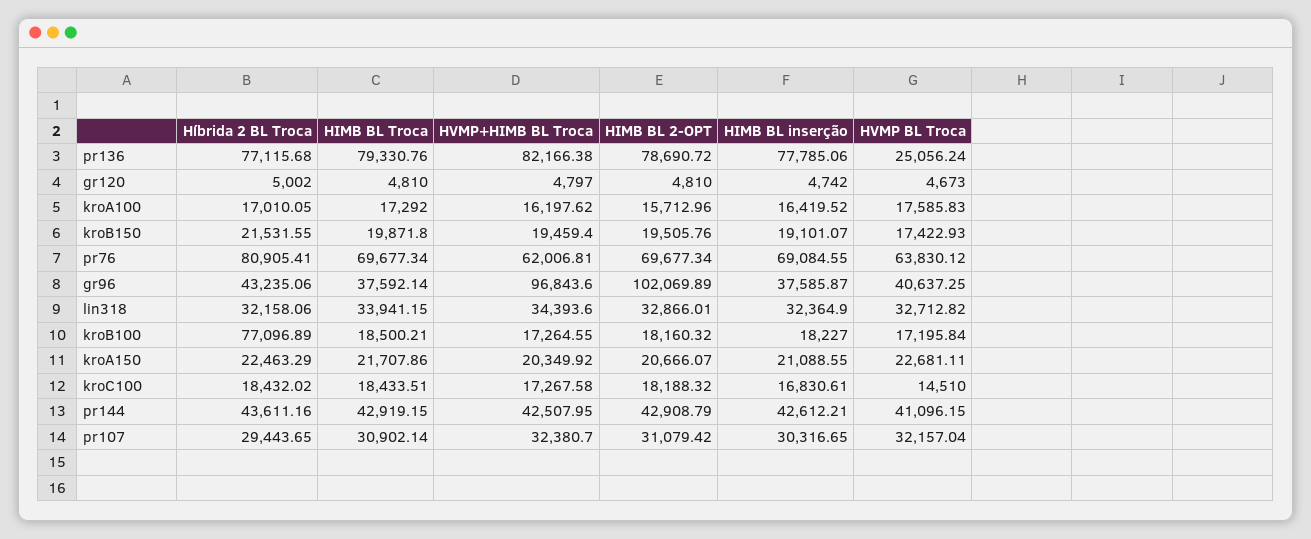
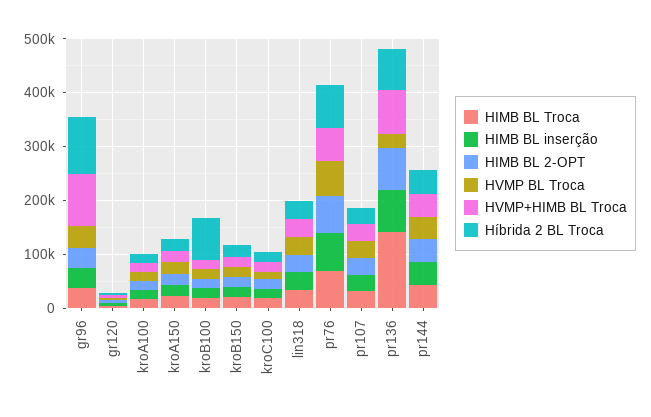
HIMB BL Troca, pr136: 79330.76 -> 140000
Híbrida 2 BL Troca, gr96: 43235.06 -> 100000
HIMB BL 2-OPT, gr96: 102069.89 -> 40000

